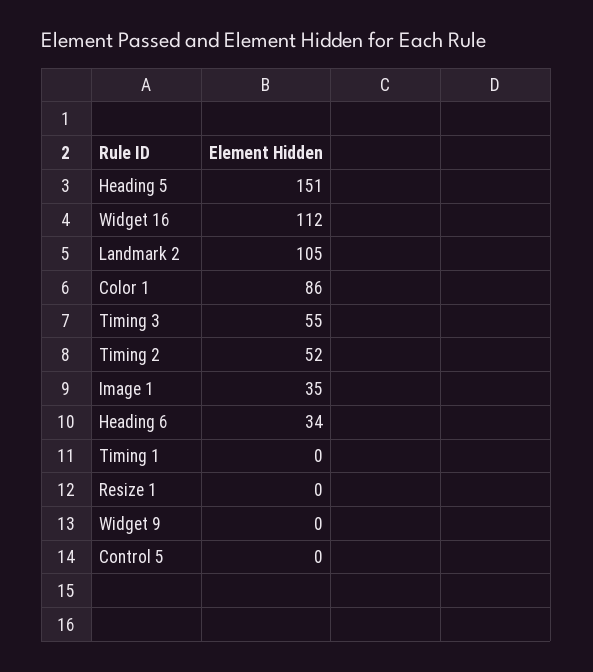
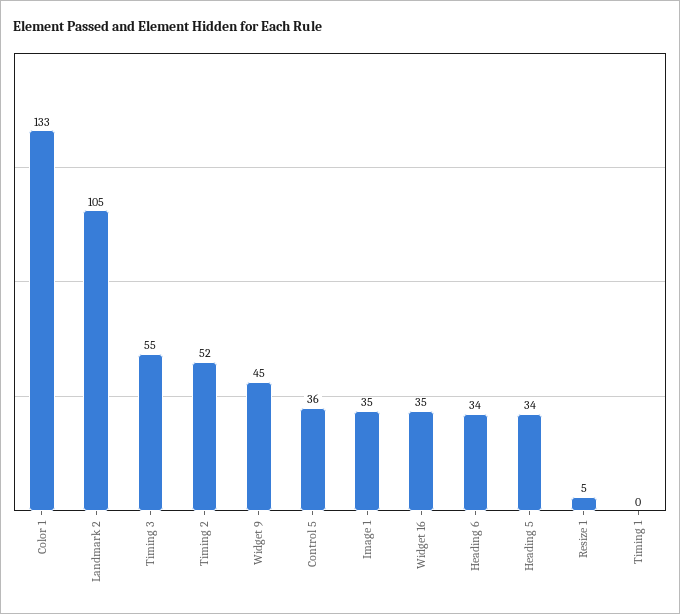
Heading 5: 151 -> 34
Widget 16: 112 -> 35
Color 1: 86 -> 133
Resize 1: 0 -> 5
Widget 9: 0 -> 45
Control 5: 0 -> 36

